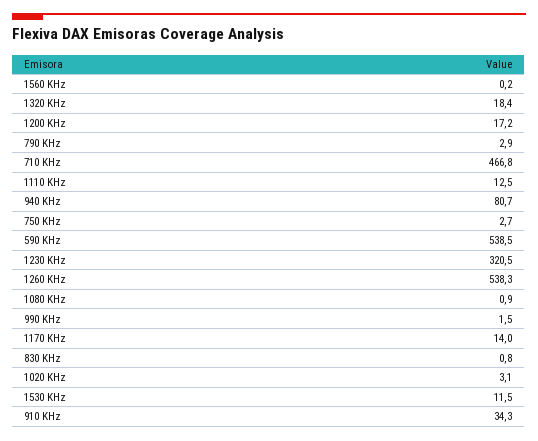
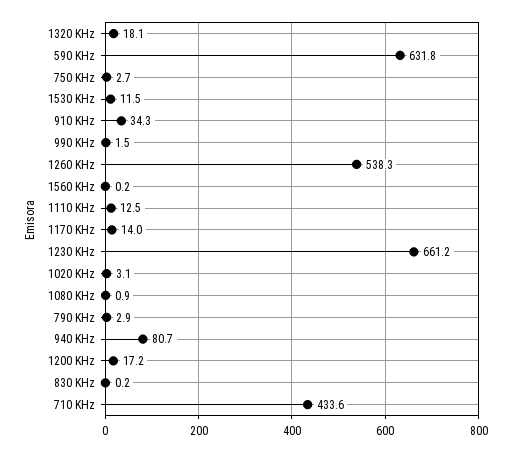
1320 KHz: 18.4 -> 18.1
710 KHz: 466.8 -> 433.6
590 KHz: 538.5 -> 631.8
1230 KHz: 320.5 -> 661.2
830 KHz: 0.8 -> 0.2

